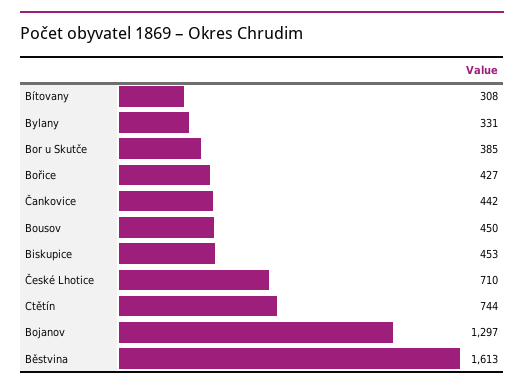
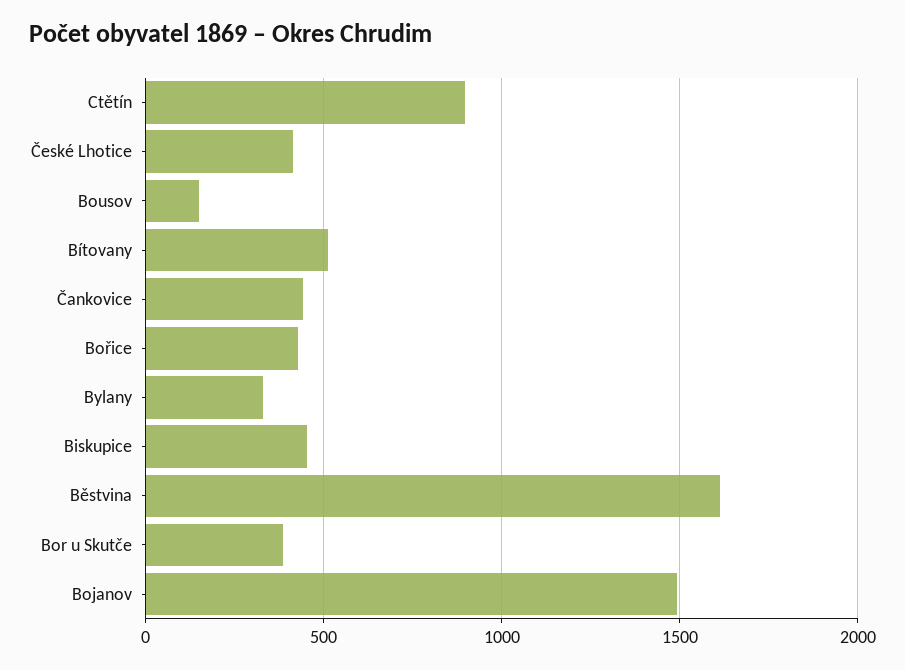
Bítovany: 308 -> 500
Bousov: 450 -> 150
České Lhotice: 710 -> 400
Ctětín: 744 -> 900
Bojanov: 1297 -> 1500

